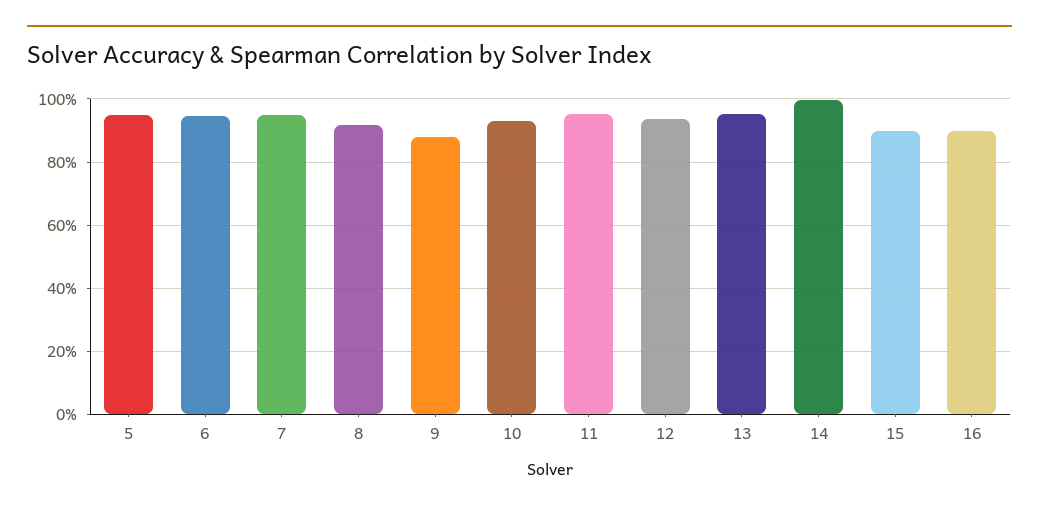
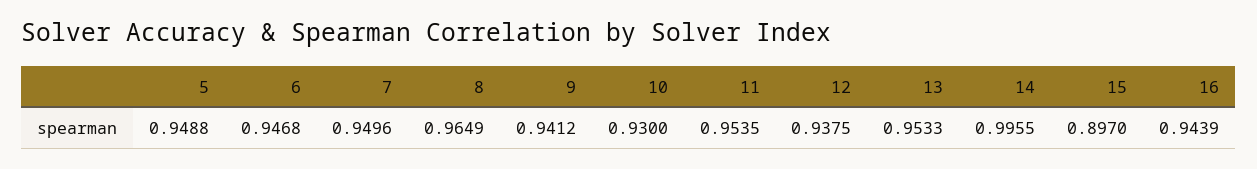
8: 0.92 -> 0.9649
9: 0.88 -> 0.9412
16: 0.9 -> 0.9439

